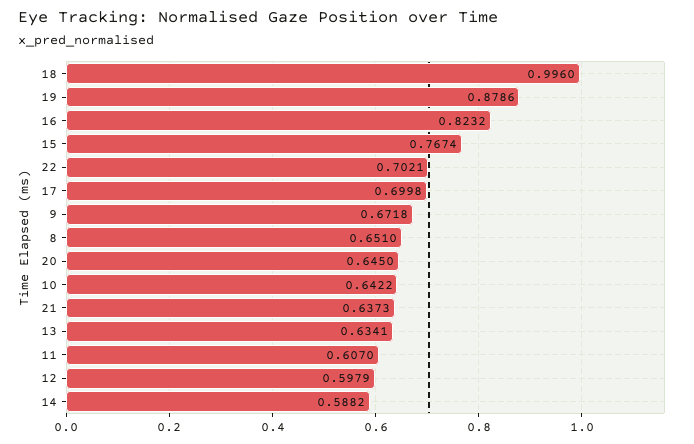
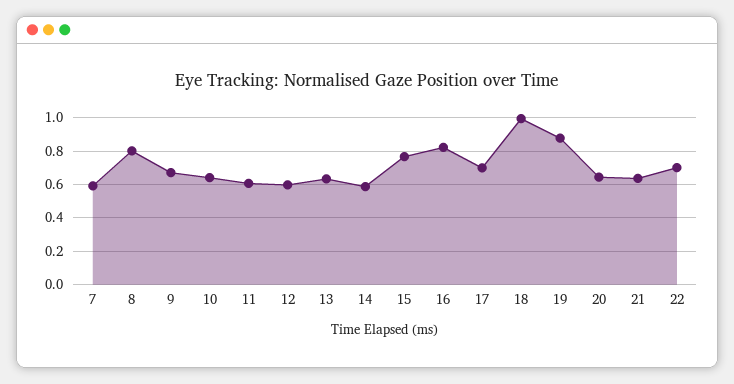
8: 0.651 -> 0.8
7: none -> 0.6

